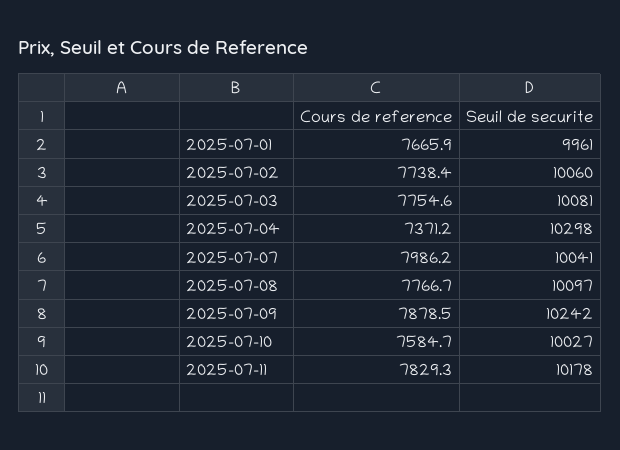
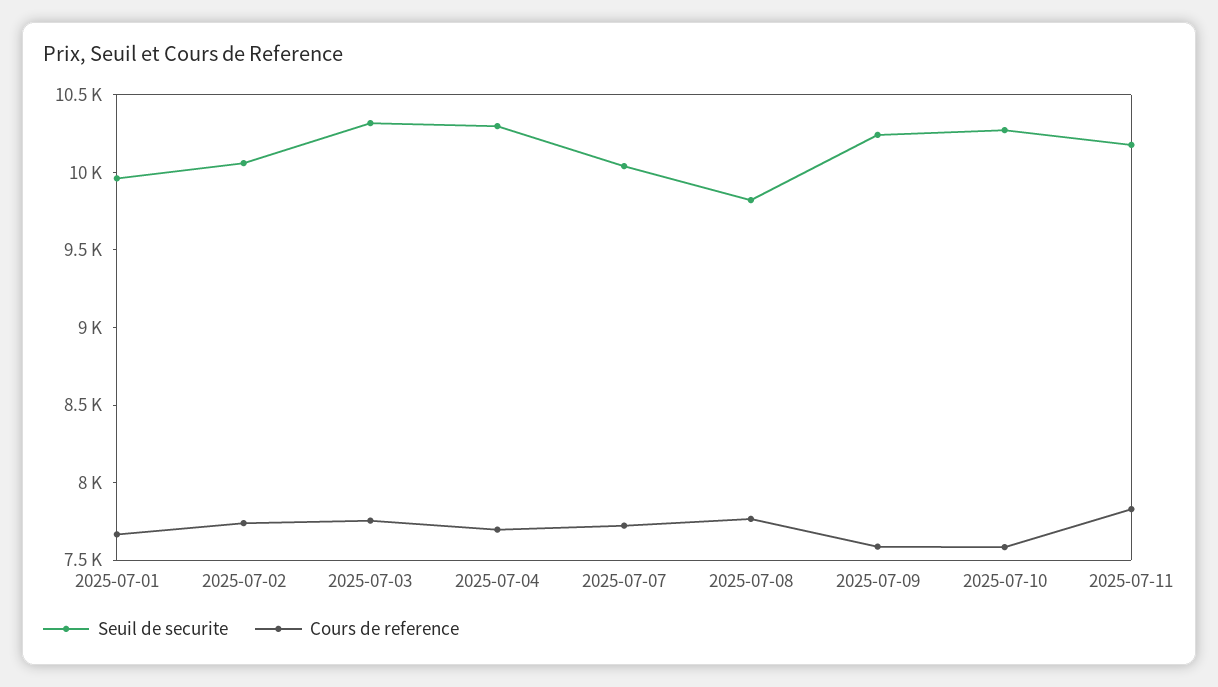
Seuil de securite, 2025-07-03: 10081 -> 10300
Cours de reference, 2025-07-04: 7371.2 -> 7700
Cours de reference, 2025-07-07: 7986.2 -> 7700
Seuil de securite, 2025-07-08: 10097 -> 9800
Cours de reference, 2025-07-09: 7878.5 -> 7600
Seuil de securite, 2025-07-10: 10027 -> 10300

